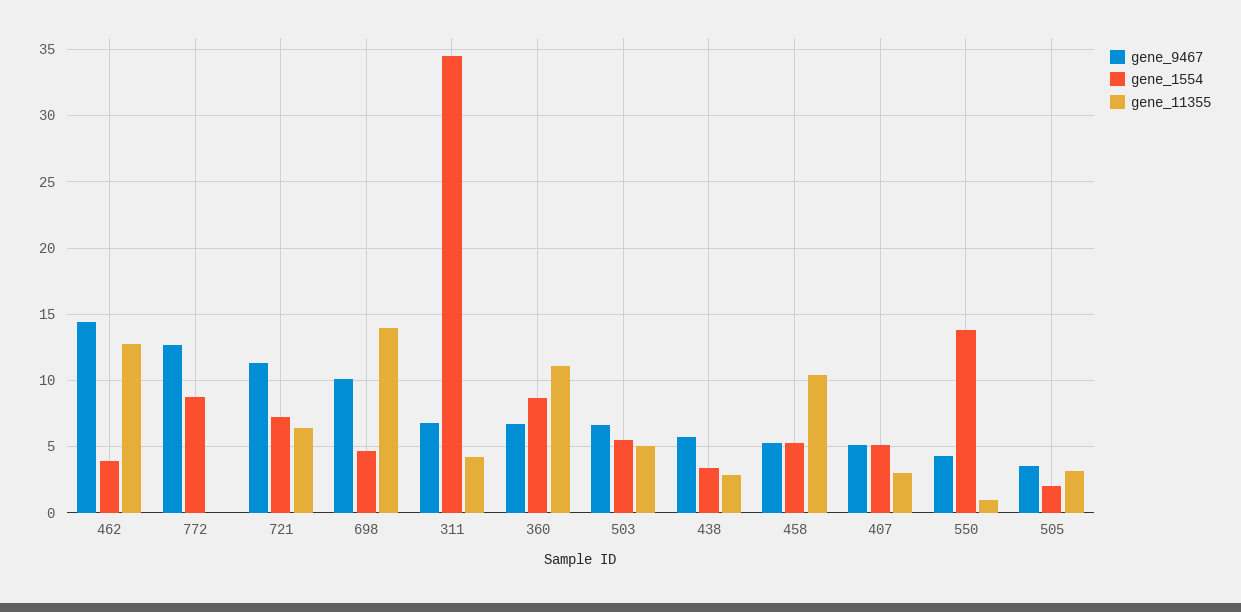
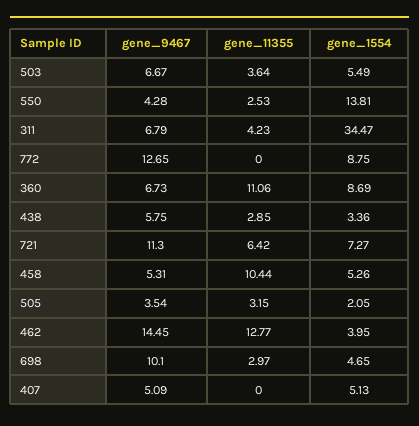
gene_11355, 698: 14 -> 2.97
gene_11355, 503: 5 -> 3.64
gene_11355, 407: 3 -> 0
gene_11355, 550: 1 -> 2.53

